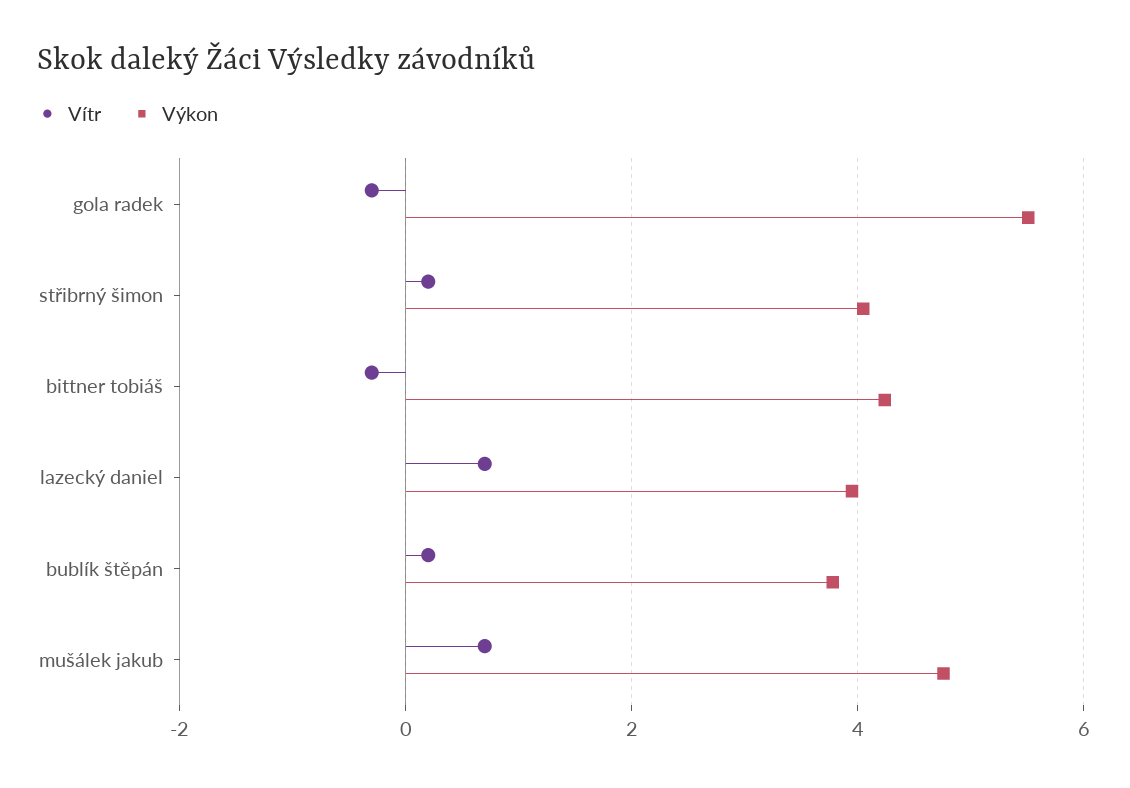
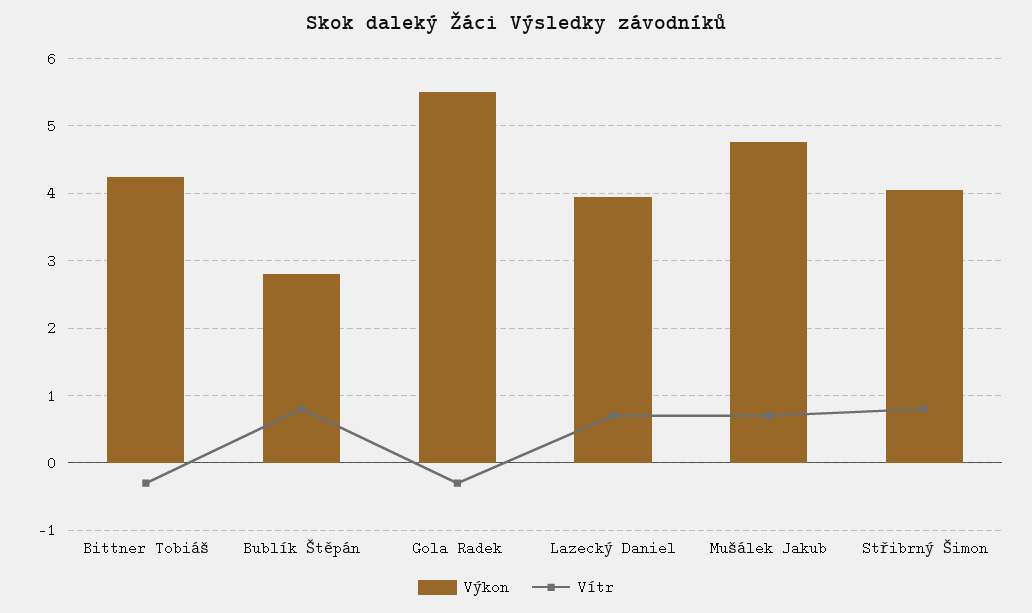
Vítr, střibrný šimon: 0.2 -> 0.8
Vítr, bublík štěpán: 0.2 -> 0.8
Výkon, bublík štěpán: 3.8 -> 2.8

